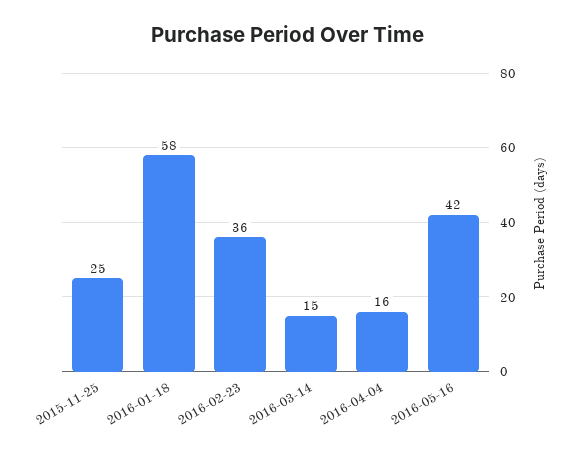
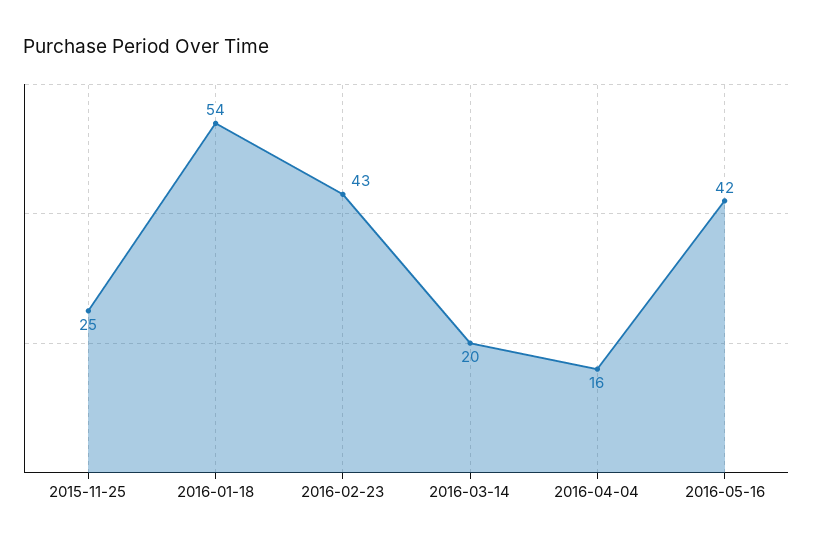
2016-01-18: 58 -> 54
2016-02-23: 36 -> 43
2016-03-14: 15 -> 20

